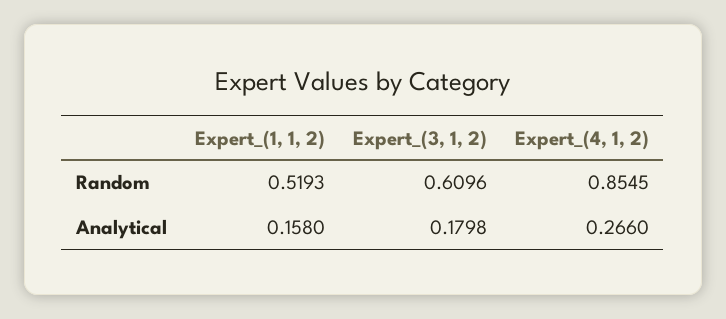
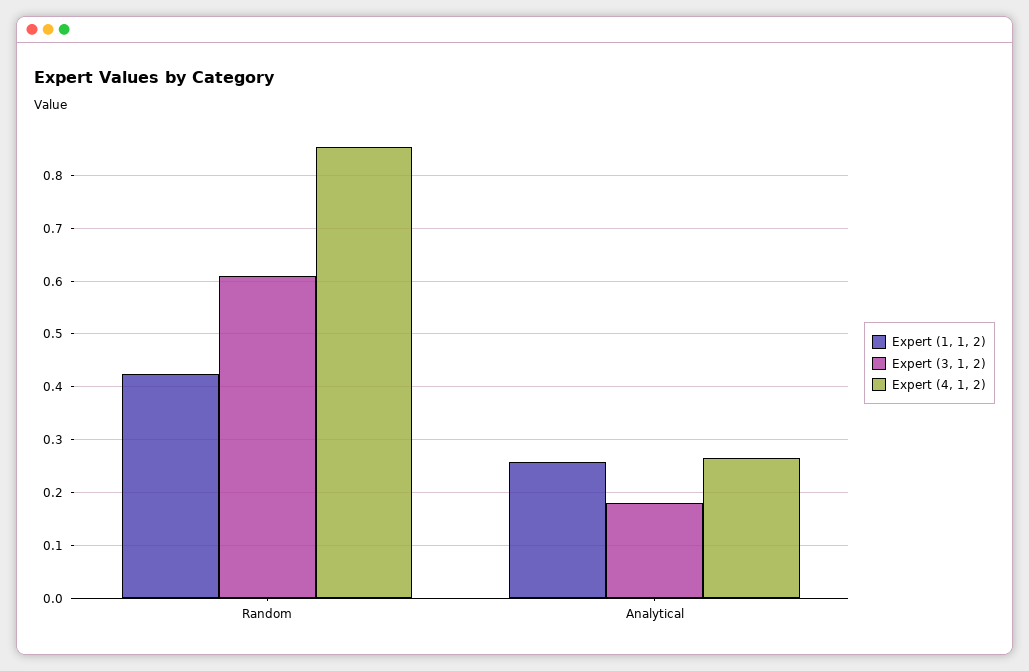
Expert_(1, 1, 2), Random: 0.5193 -> 0.42
Expert_(1, 1, 2), Analytical: 0.158 -> 0.26

